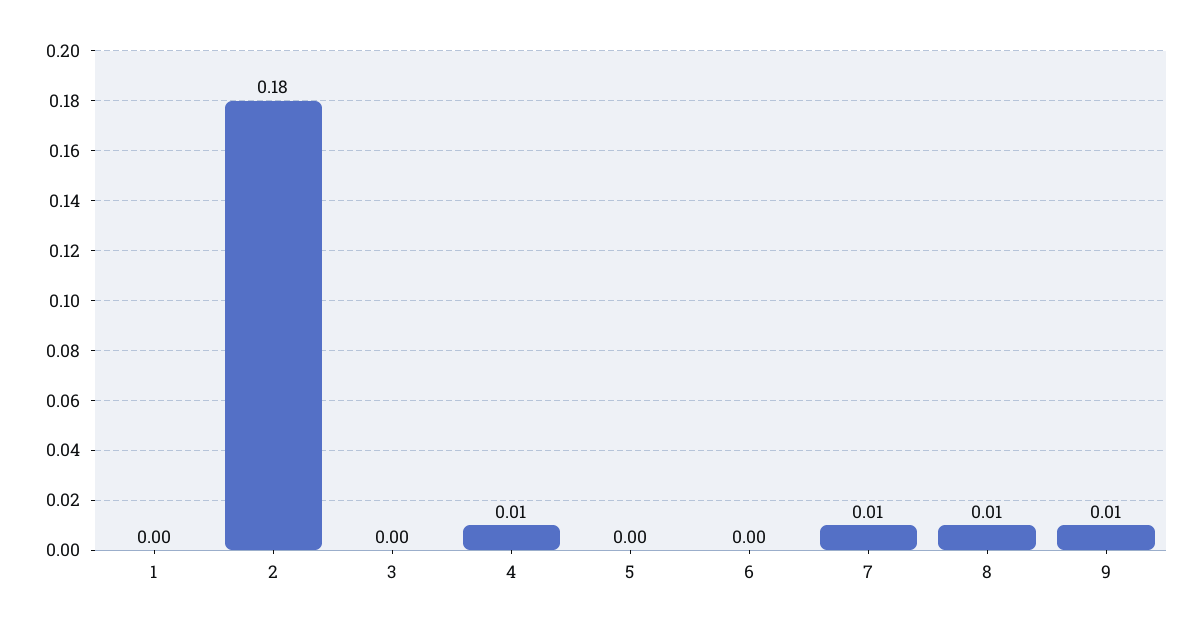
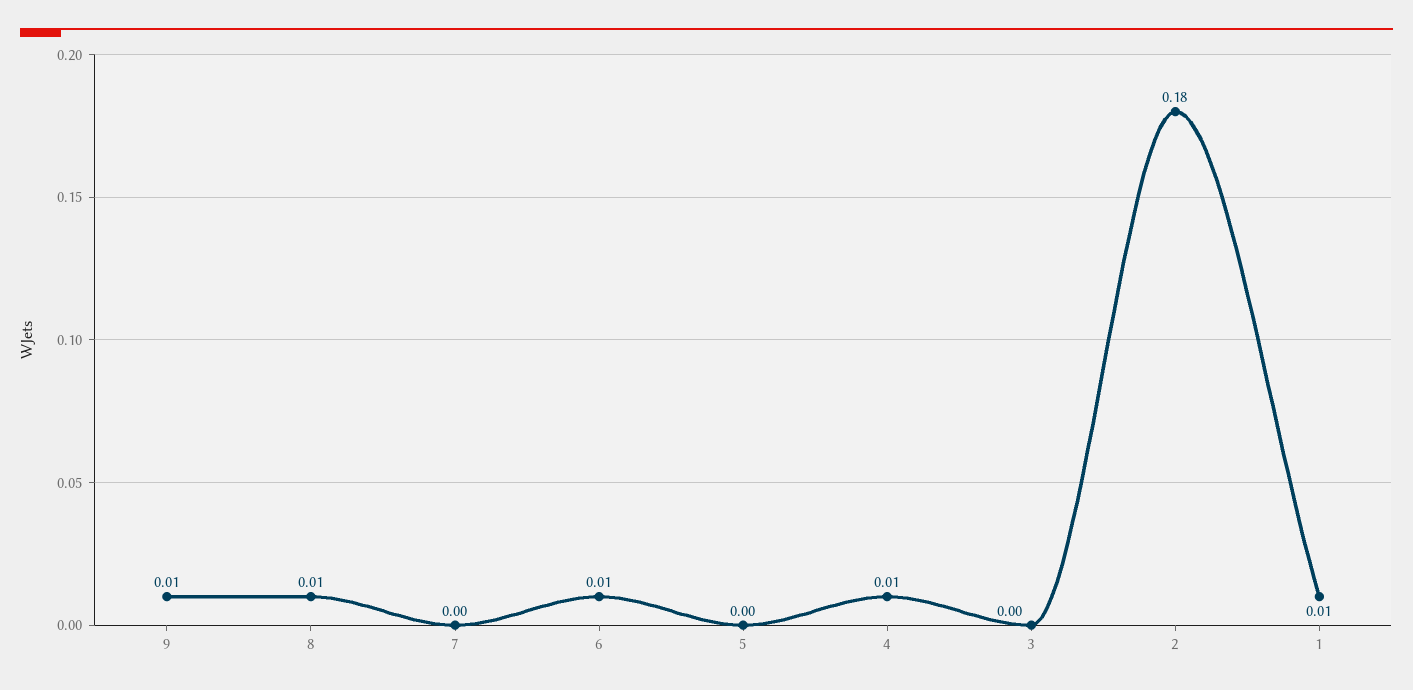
1: 0 -> 0.01
6: 0 -> 0.01
7: 0.01 -> 0

